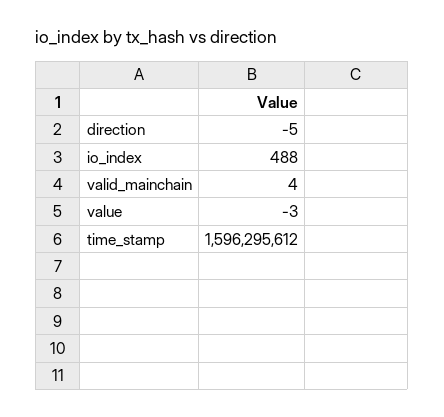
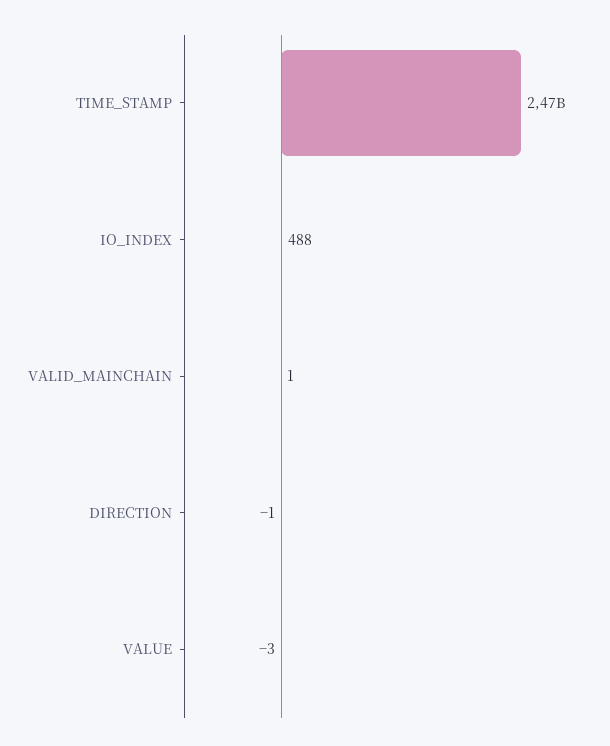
direction: -5 -> -1
valid_mainchain: 4 -> 1
time_stamp: 1596295612 -> 2470000000

